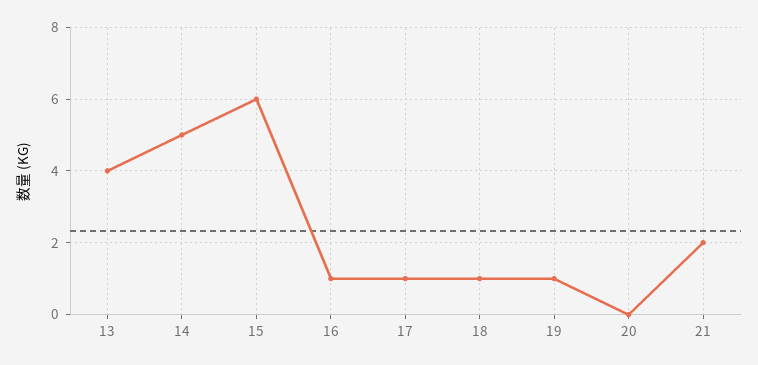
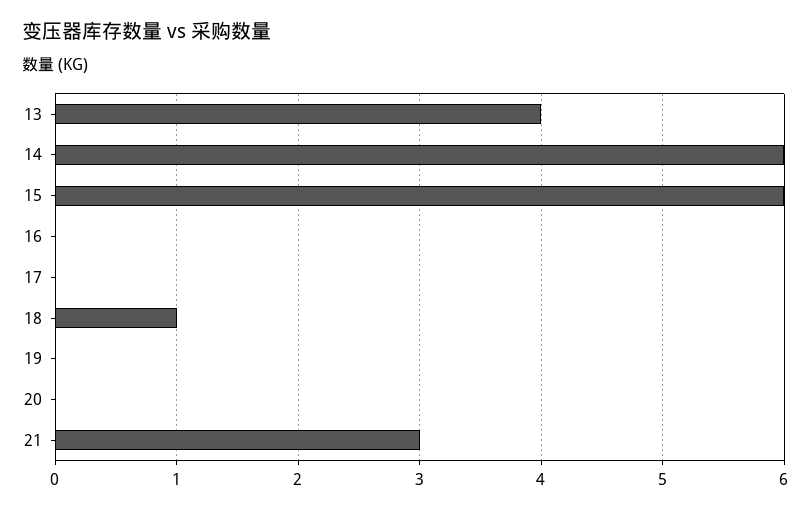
14: 5 -> 6
16: 1 -> 0
17: 1 -> 0
19: 1 -> 0
21: 2 -> 3

